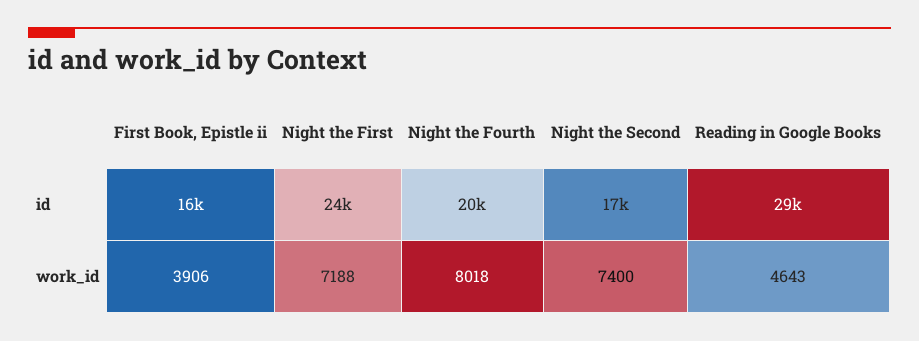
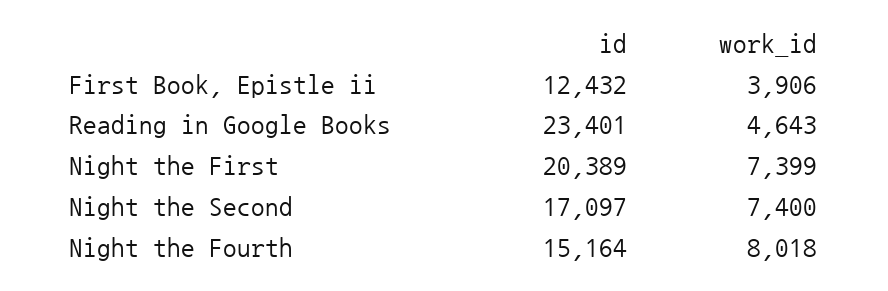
First Book, Epistle ii, id: 16000 -> 12432
Night the First, id: 24000 -> 20389
Night the Fourth, id: 20000 -> 15164
Reading in Google Books, id: 29000 -> 23401
Night the First, work_id: 7188 -> 7399

